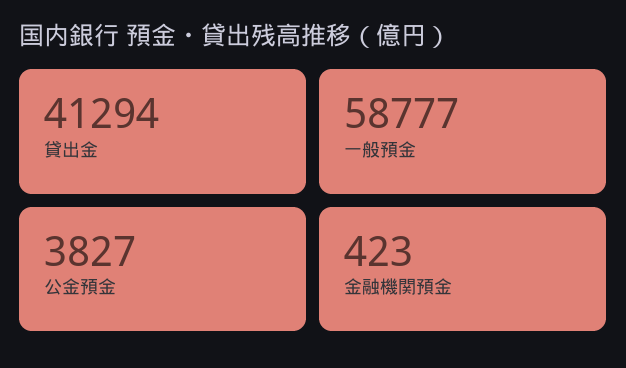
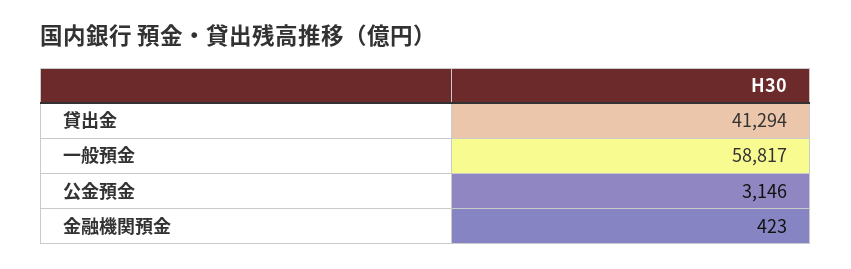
一般預金: 58777 -> 58817
公金預金: 3827 -> 3146

